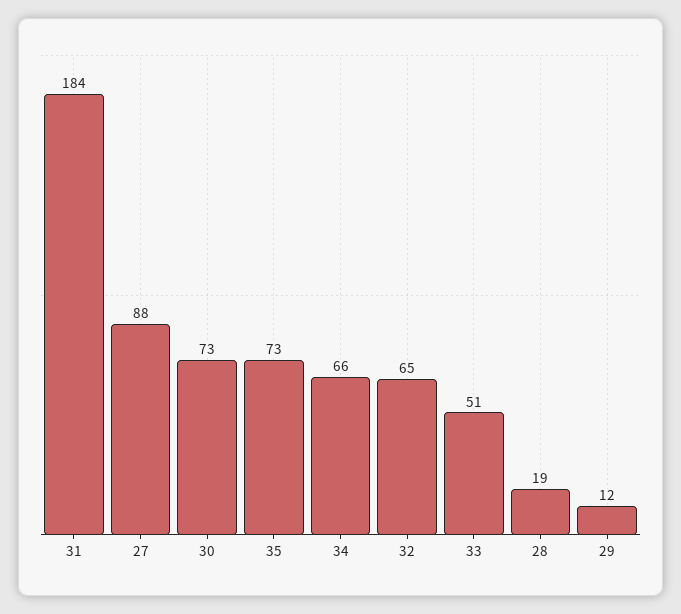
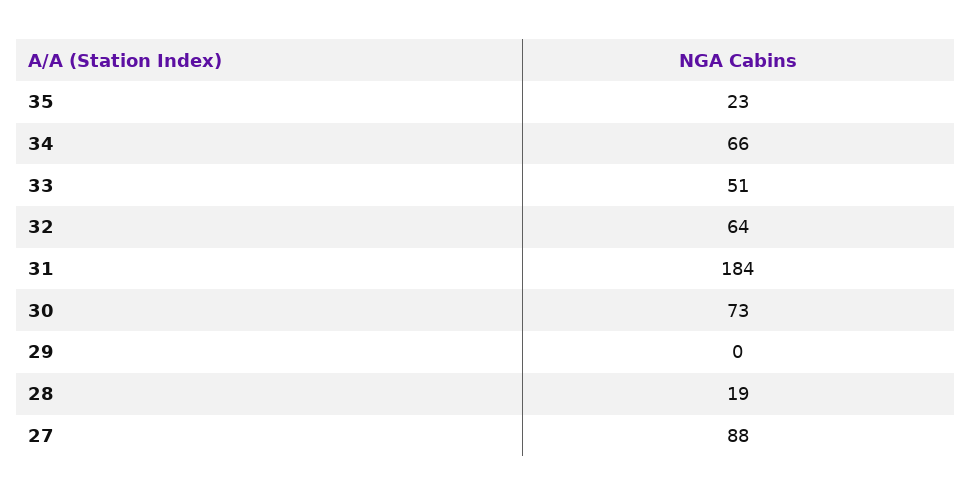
35: 73 -> 23
32: 65 -> 64
29: 12 -> 0

